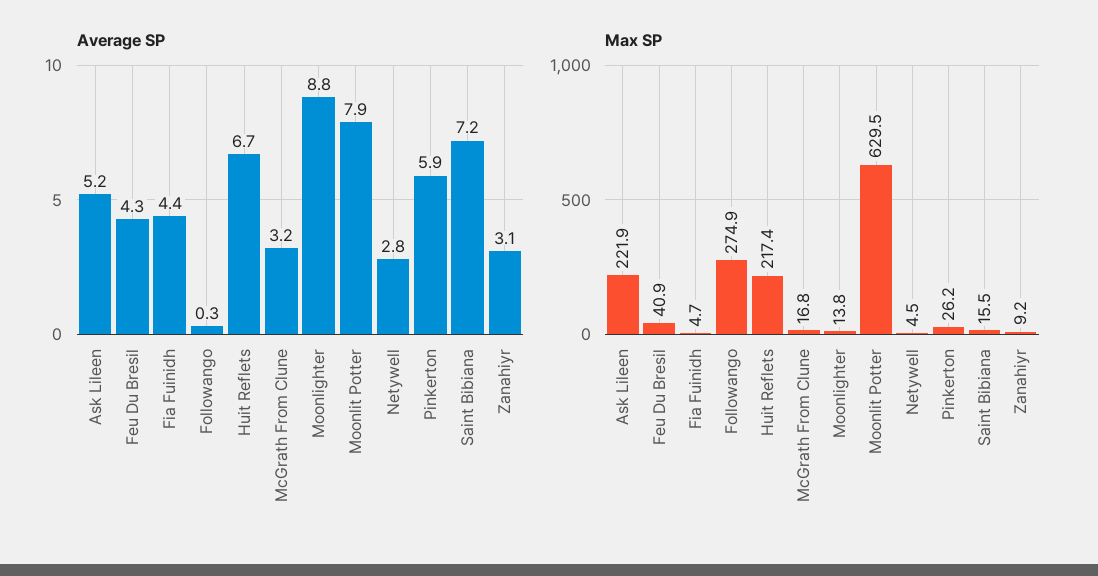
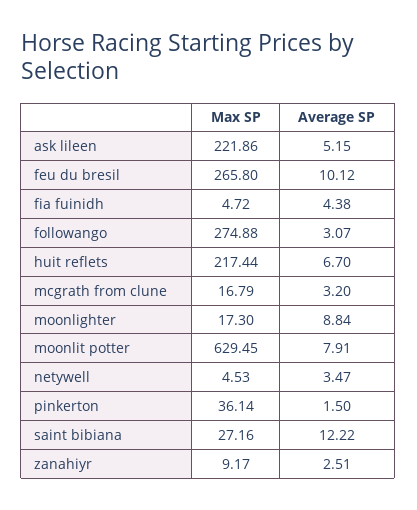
Average SP, Feu Du Bresil: 4.3 -> 10.12
Average SP, Followango: 0.3 -> 3.07
Average SP, Netywell: 2.8 -> 3.47
Average SP, Pinkerton: 5.9 -> 1.5
Average SP, Saint Bibiana: 7.2 -> 12.22
Average SP, Zanahiyr: 3.1 -> 2.51
Max SP, Feu Du Bresil: 40.9 -> 265.8
Max SP, Moonlighter: 13.8 -> 17.3
Max SP, Pinkerton: 26.2 -> 36.14
Max SP, Saint Bibiana: 15.5 -> 27.16

